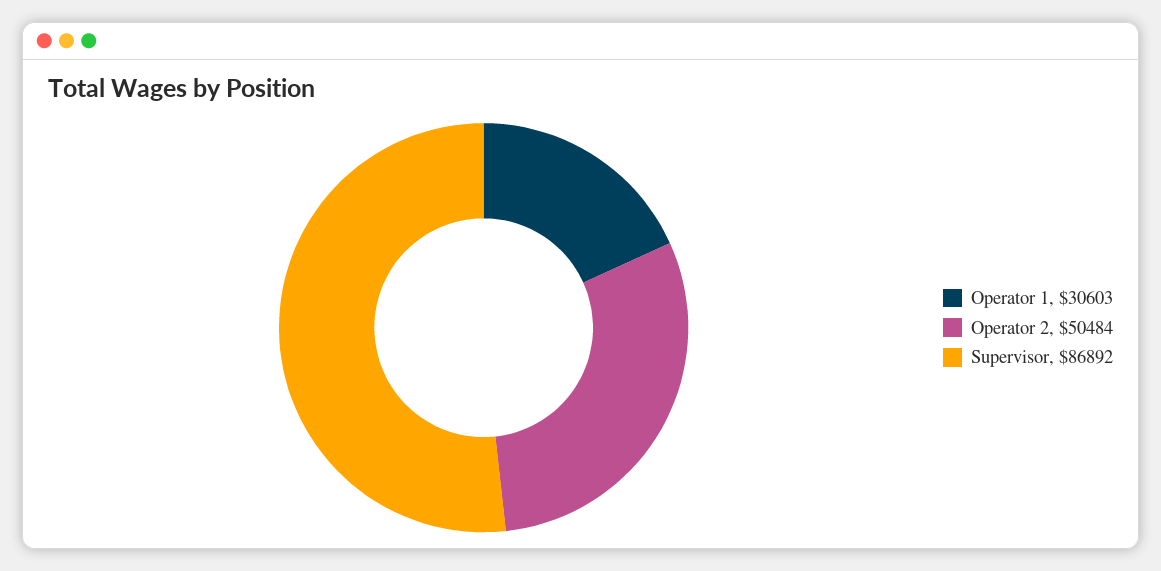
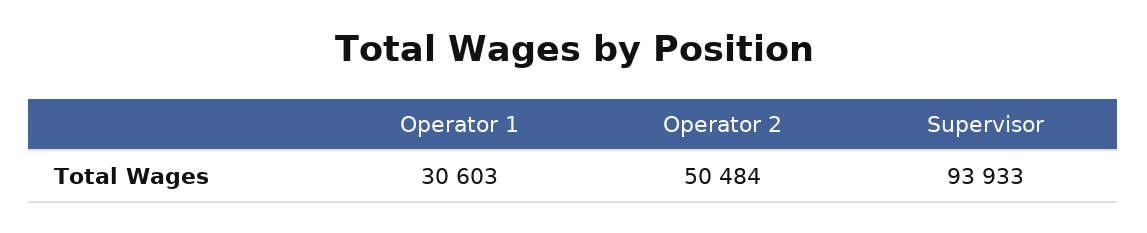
Supervisor: 86892 -> 93933

